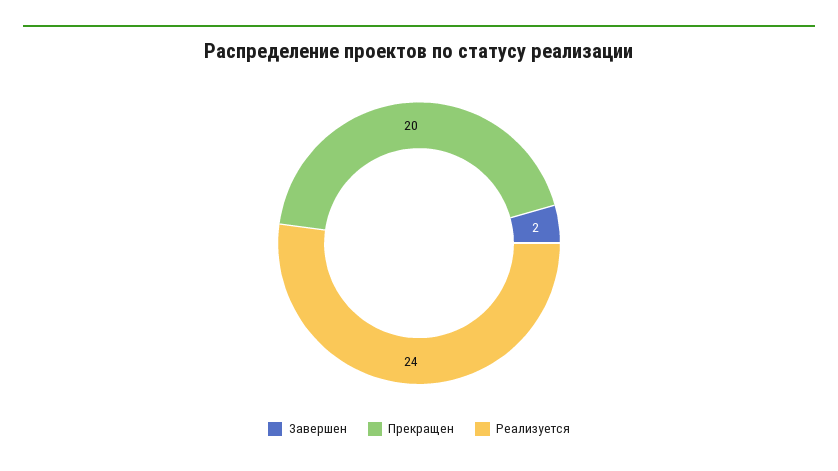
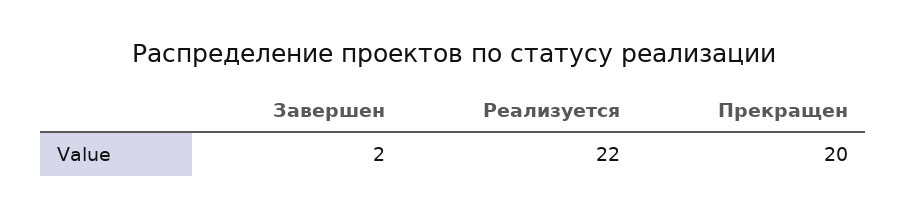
Реализуется: 24 -> 22

